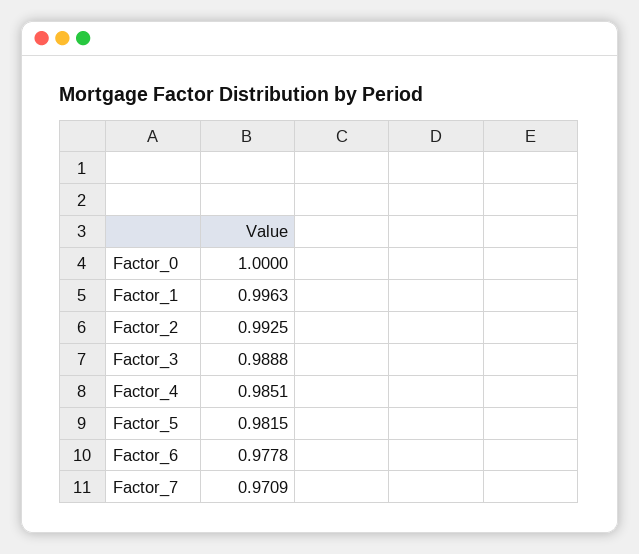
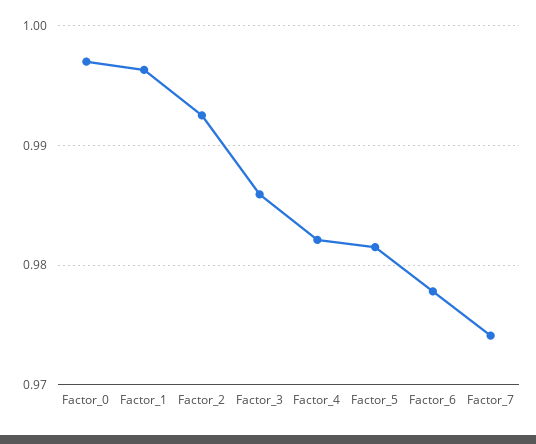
Factor_0: 1 -> 0.997
Factor_3: 0.9888 -> 0.986
Factor_4: 0.9851 -> 0.982
Factor_7: 0.9709 -> 0.974

